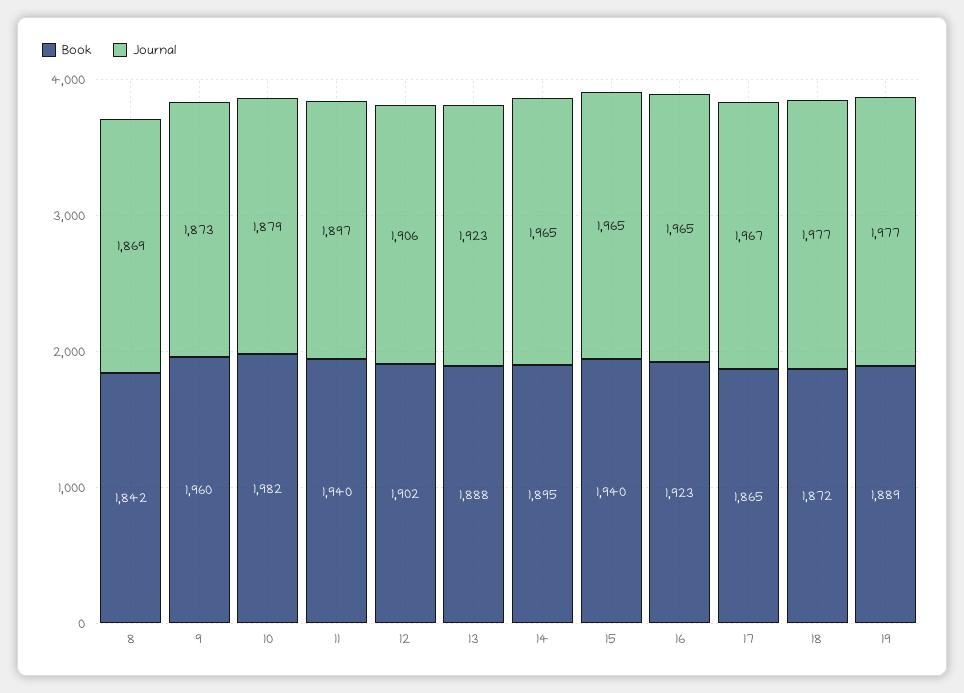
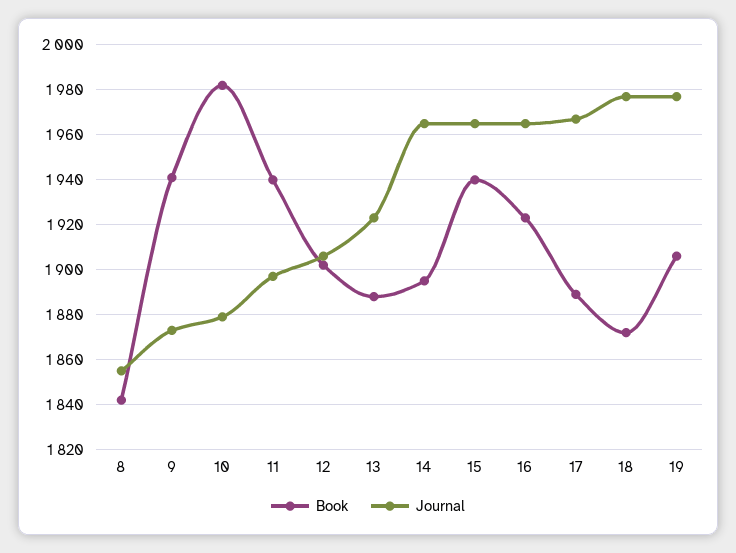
Journal, 8: 1869 -> 1855
Book, 9: 1960 -> 1940
Book, 17: 1865 -> 1890
Book, 19: 1889 -> 1905

